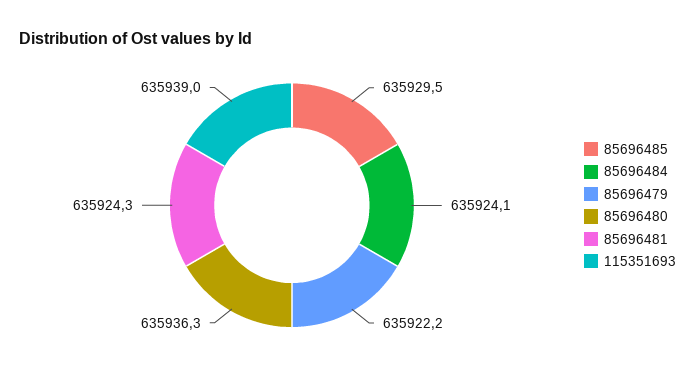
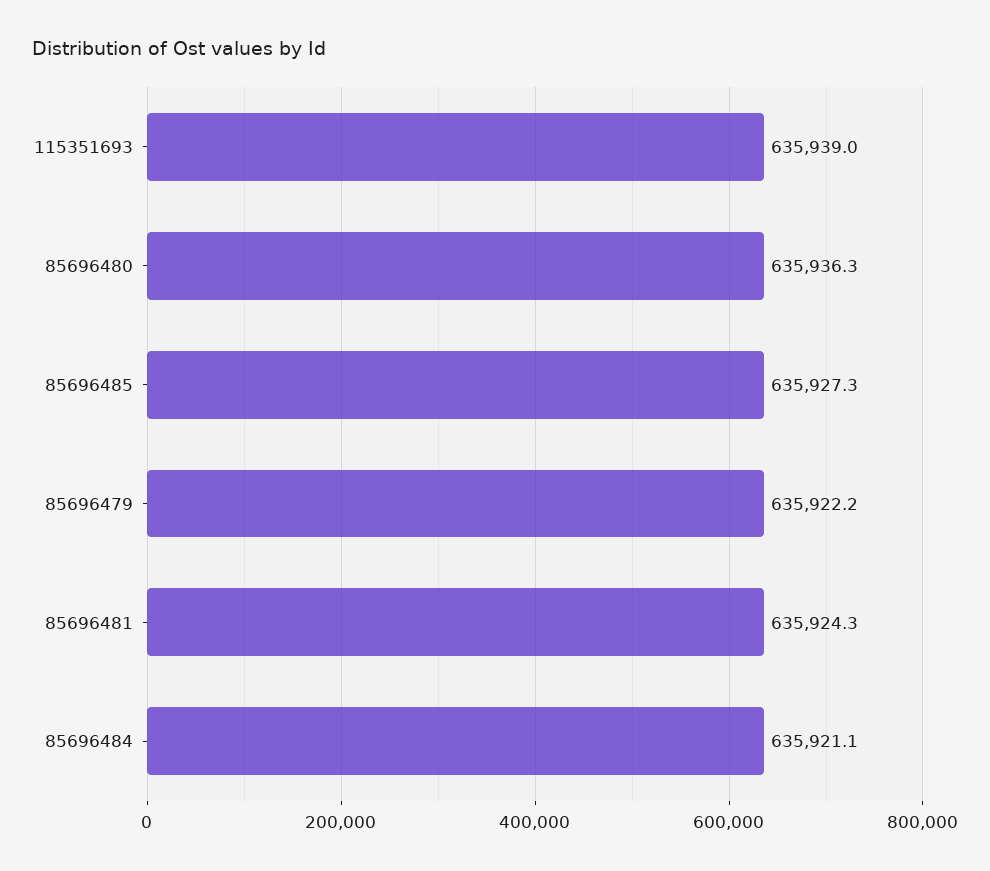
85696485: 635929.5 -> 635927.3
85696484: 635924.1 -> 635921.1

